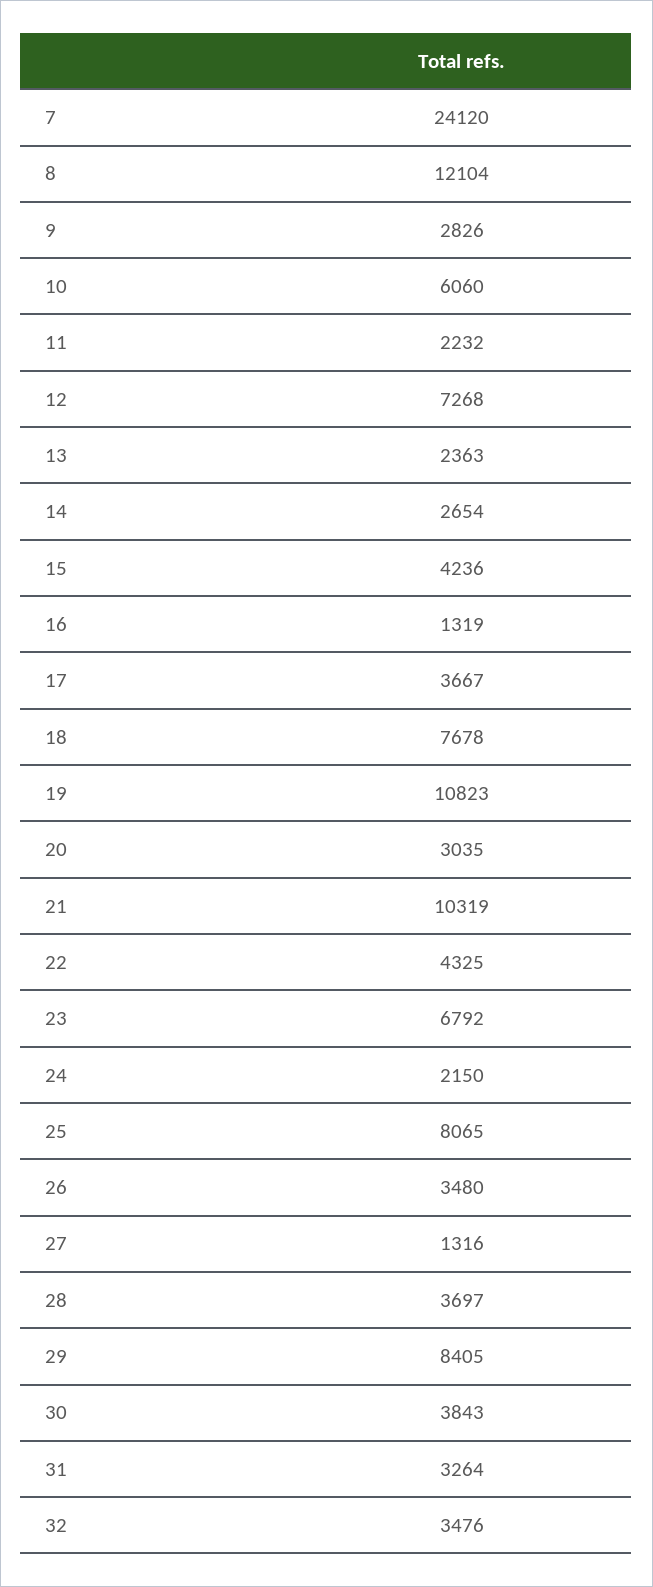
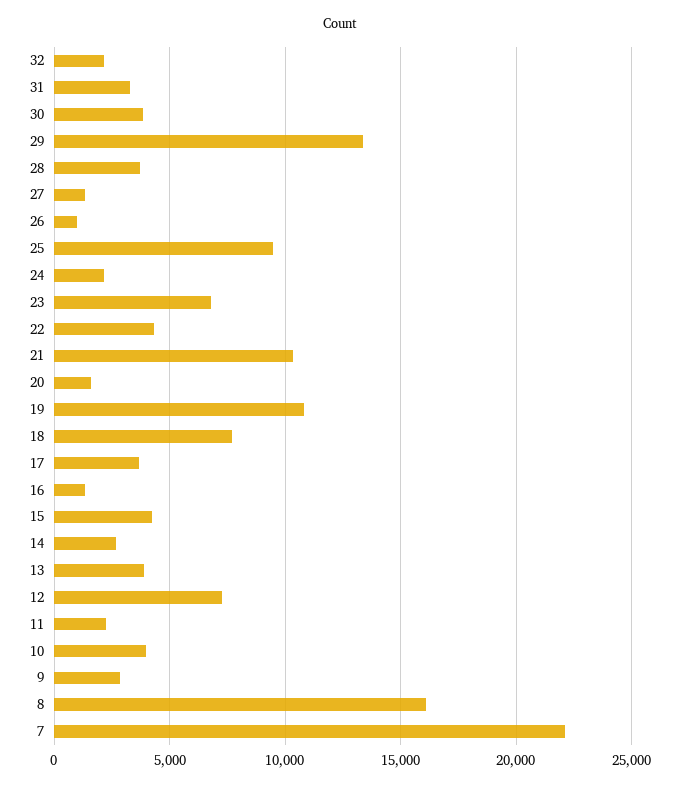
7: 24120 -> 22000
8: 12104 -> 16000
10: 6060 -> 4000
13: 2363 -> 4000
20: 3035 -> 1500
25: 8065 -> 9500
26: 3480 -> 1000
29: 8405 -> 13500
32: 3476 -> 2000

